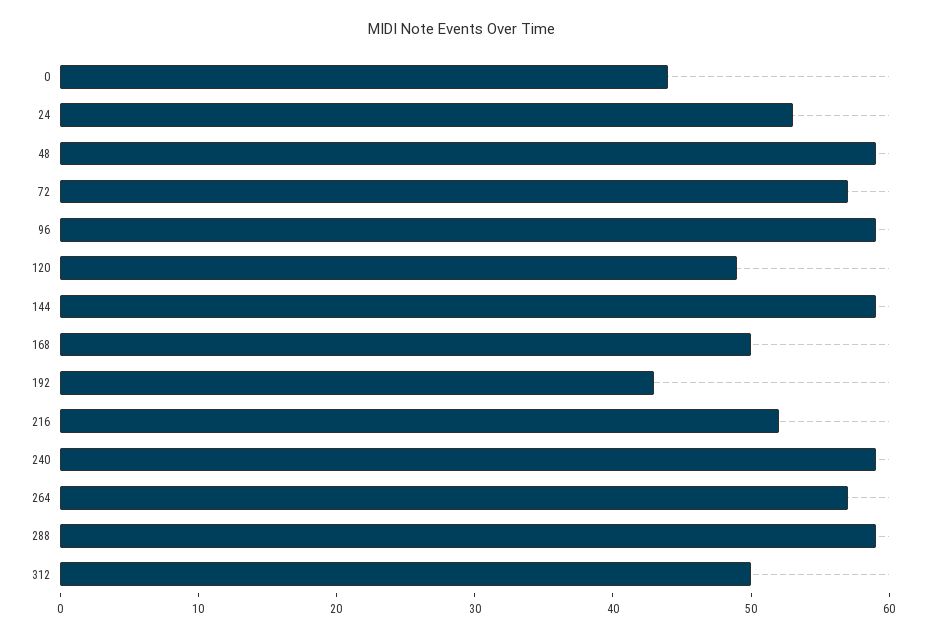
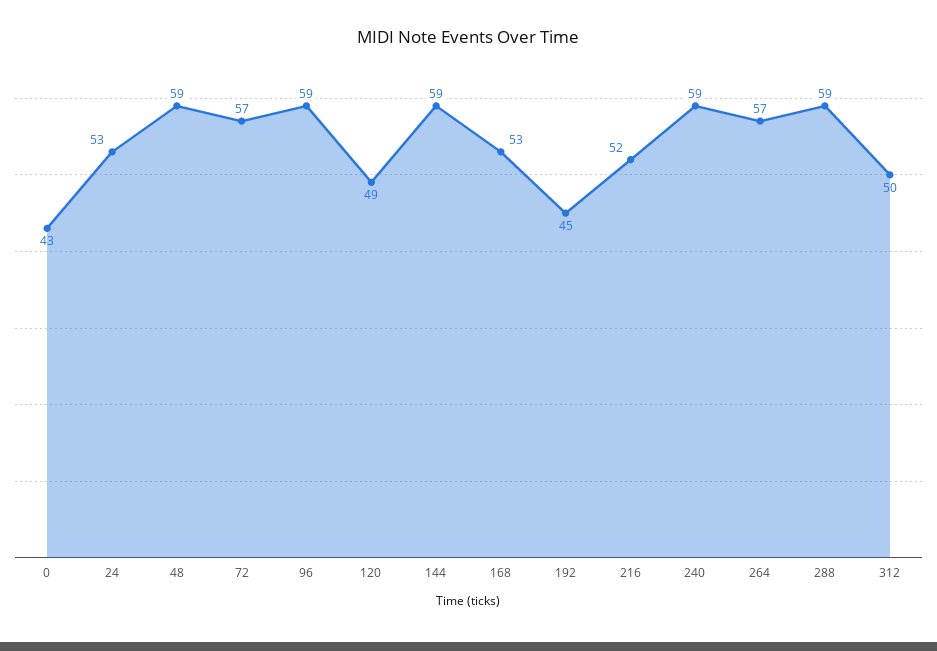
0: 44 -> 43
168: 50 -> 53
192: 43 -> 45

